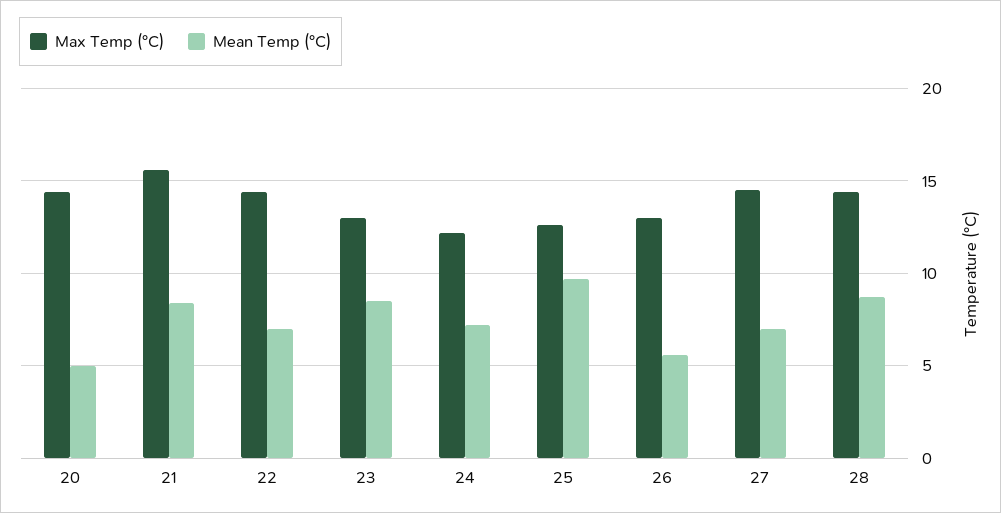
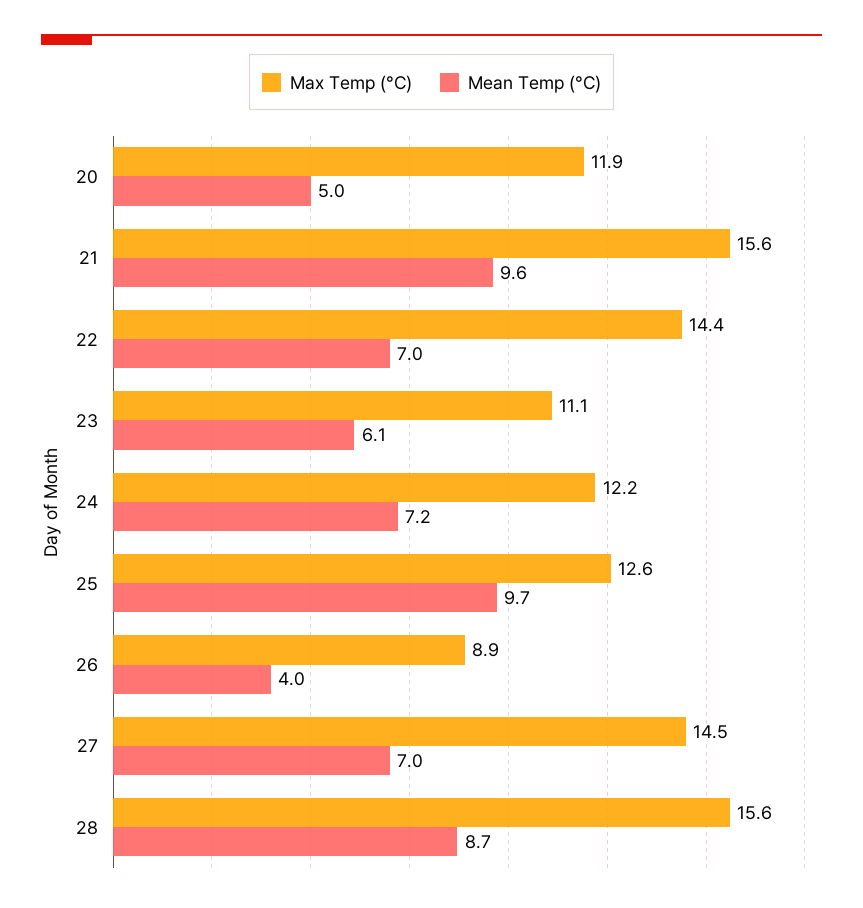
Max Temp (°C), 20: 14.5 -> 11.9
Mean Temp (°C), 21: 8.5 -> 9.6
Max Temp (°C), 23: 13 -> 11.1
Mean Temp (°C), 23: 8.5 -> 6.1
Max Temp (°C), 26: 13 -> 8.9
Mean Temp (°C), 26: 5.5 -> 4
Max Temp (°C), 28: 14.5 -> 15.6

